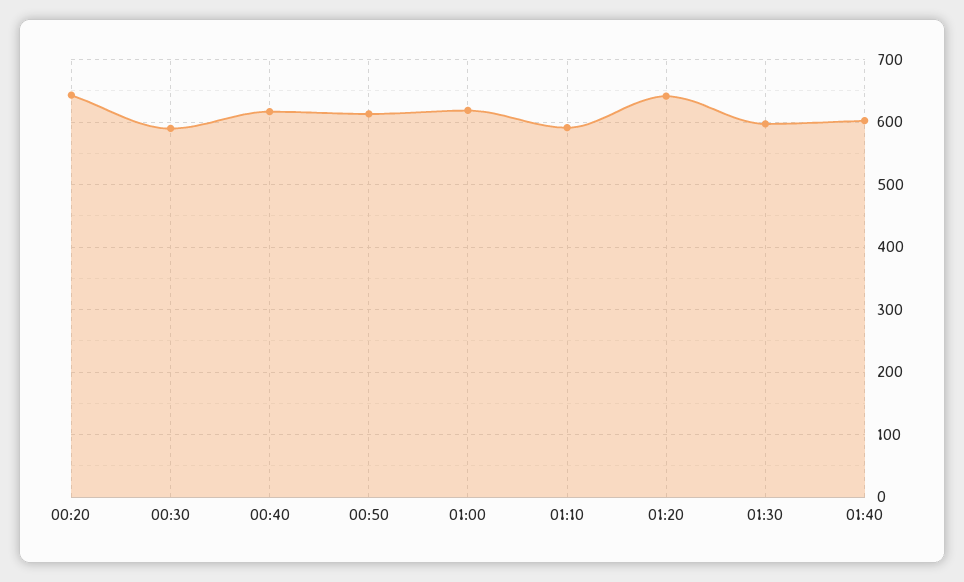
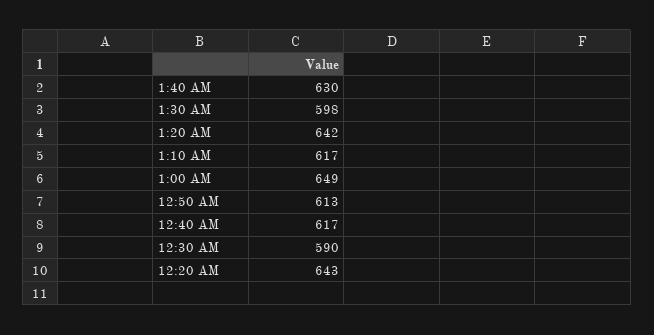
01:00: 620 -> 649
01:10: 590 -> 617
01:40: 600 -> 630

